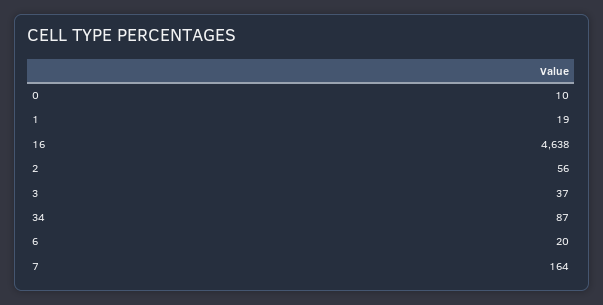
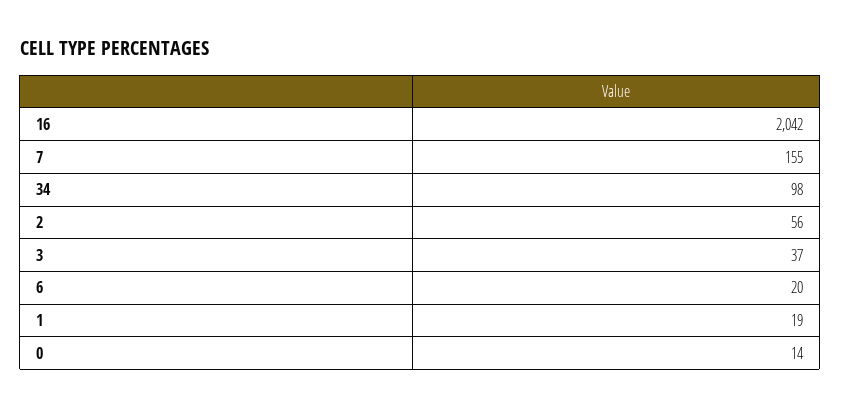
0: 10 -> 14
16: 4638 -> 2042
34: 87 -> 98
7: 164 -> 155

